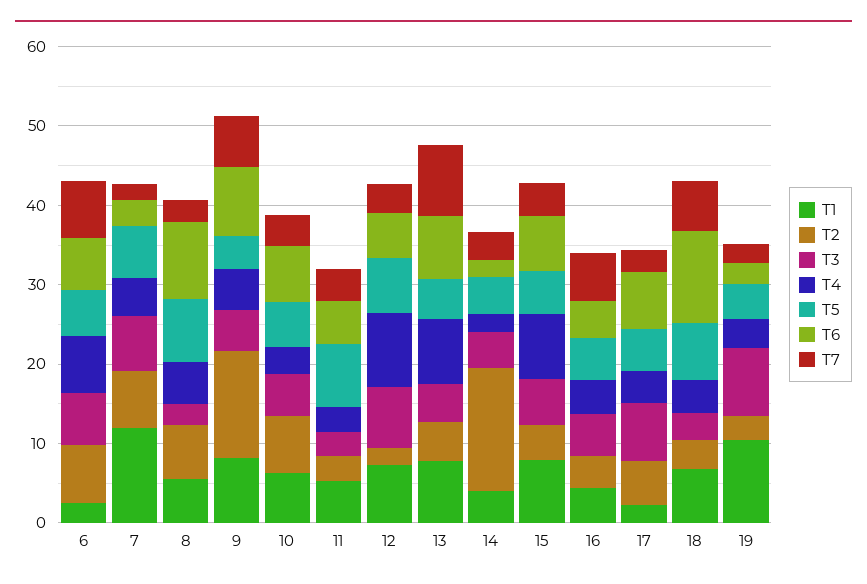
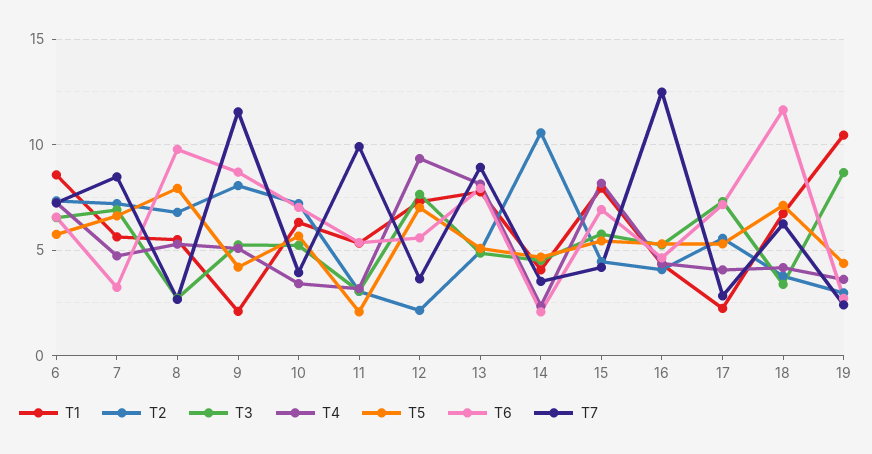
T1, 6: 2 -> 8.5
T1, 7: 12 -> 5.5
T7, 7: 2 -> 8.5
T1, 9: 8 -> 2
T2, 9: 14 -> 8
T7, 9: 6 -> 11.5
T5, 11: 8 -> 2
T7, 11: 4 -> 10
T2, 14: 16 -> 10.5
T7, 16: 6 -> 12.5

